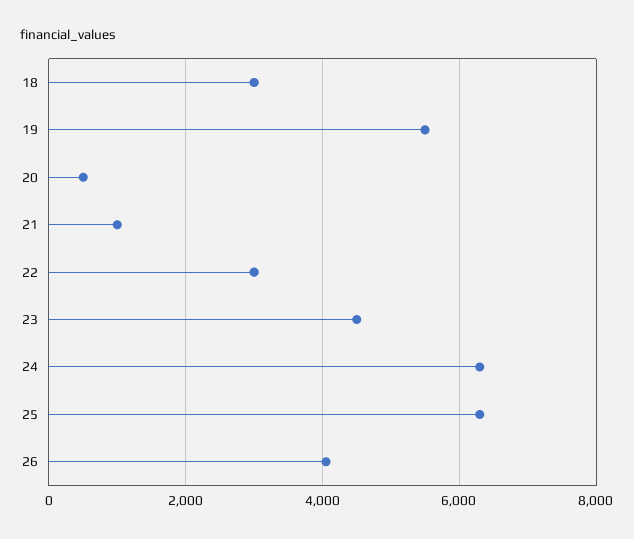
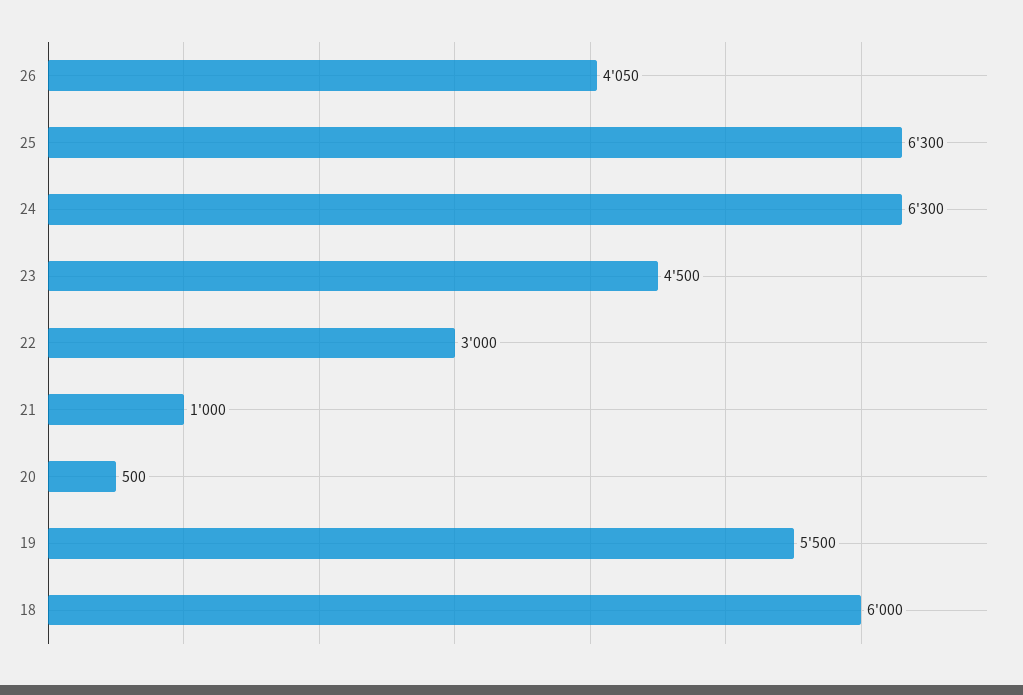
18: 3000 -> 6000

